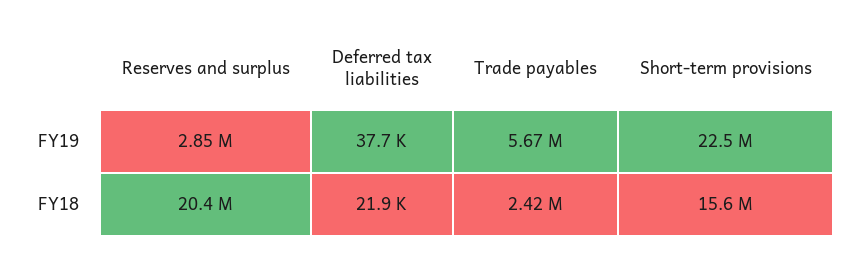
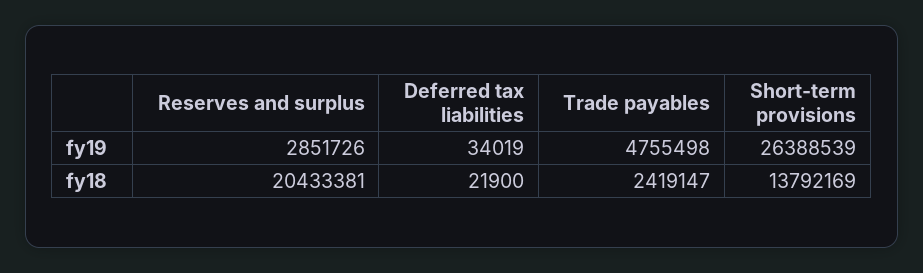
Deferred tax liabilities, FY19: 37700 -> 34019
Trade payables, FY19: 5670000 -> 4755498
Short-term provisions, FY19: 22500000 -> 26388539
Short-term provisions, FY18: 15600000 -> 13792169

